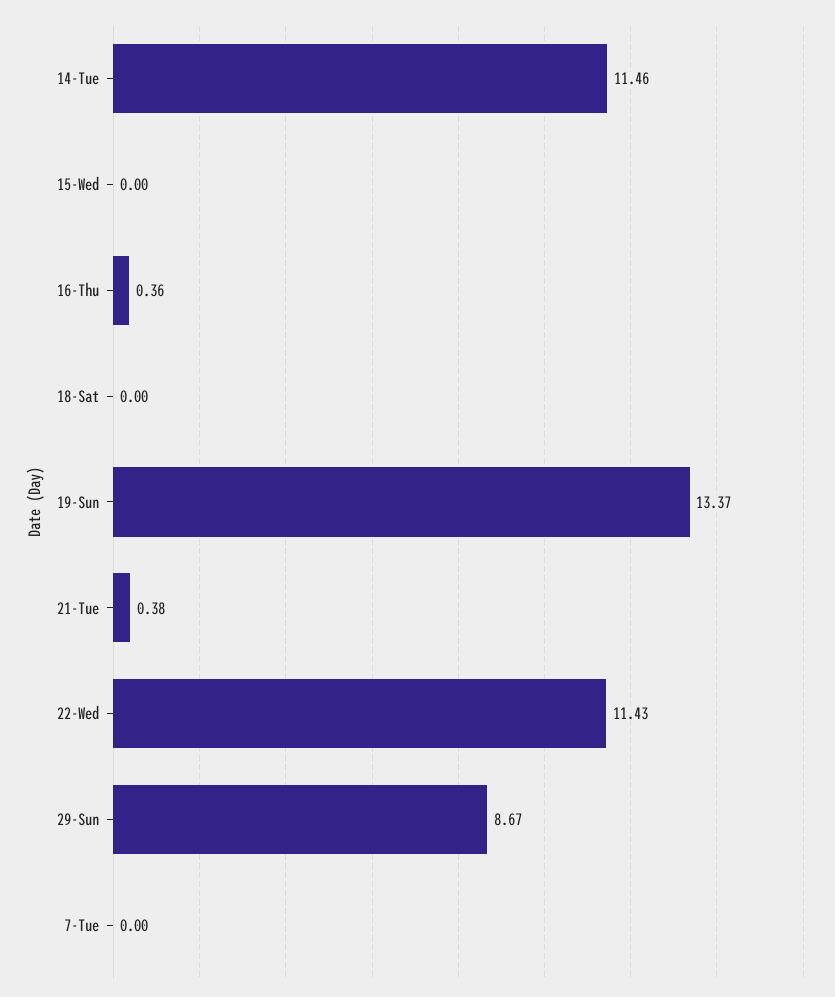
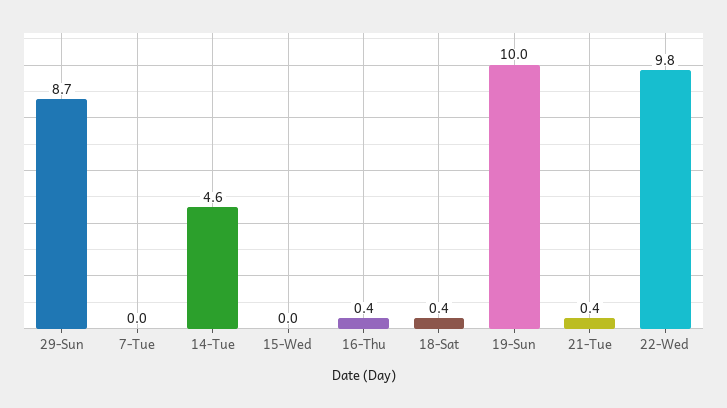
14-Tue: 11.46 -> 4.6
18-Sat: 0 -> 0.4
19-Sun: 13.37 -> 10
22-Wed: 11.43 -> 9.8

